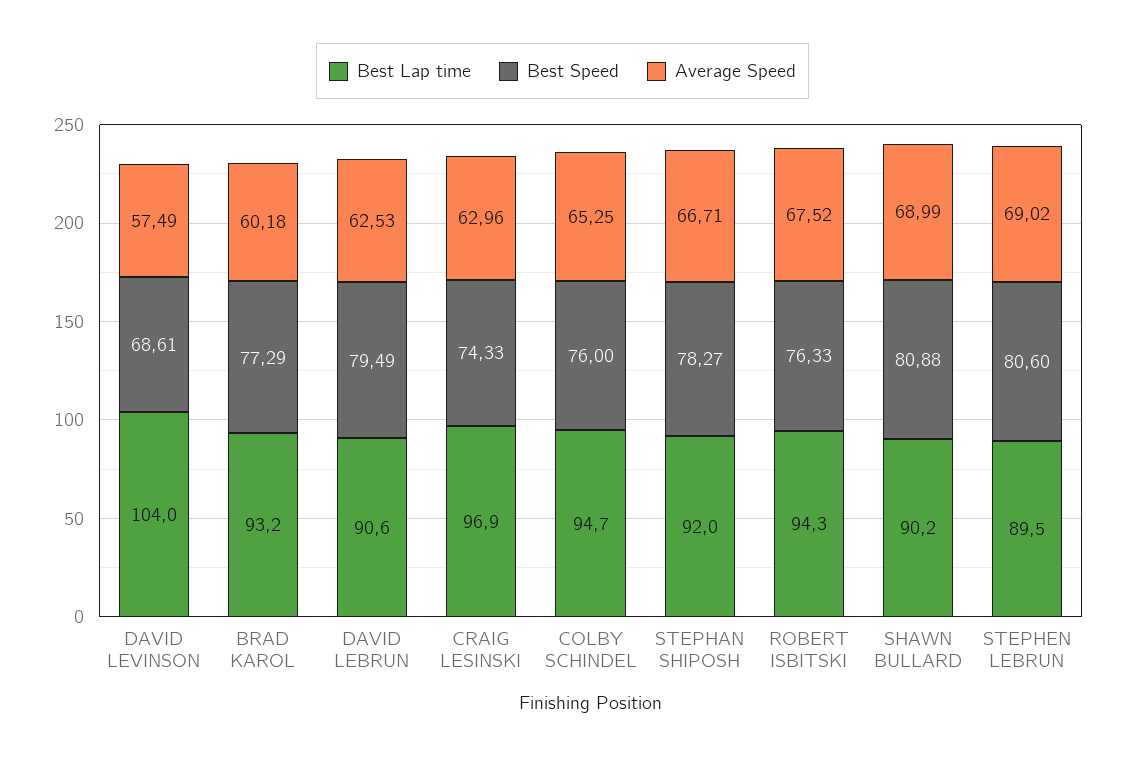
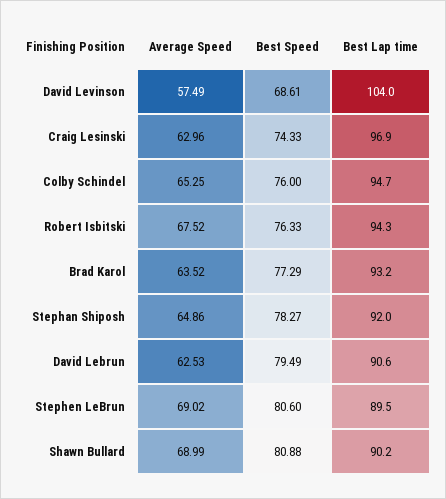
Average Speed, BRAD KAROL: 60.18 -> 63.52
Average Speed, STEPHAN SHIPOSH: 66.71 -> 64.86

